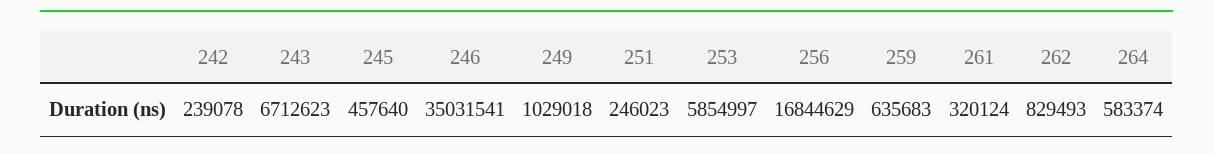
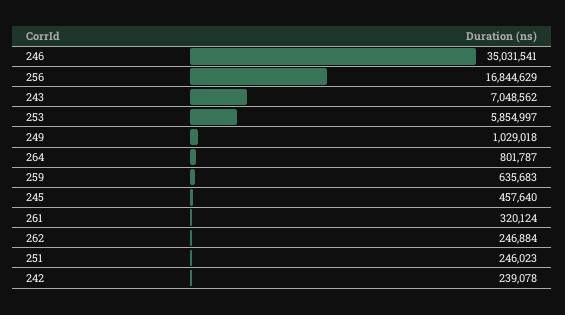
243: 6712623 -> 7048562
262: 829493 -> 246884
264: 583374 -> 801787

